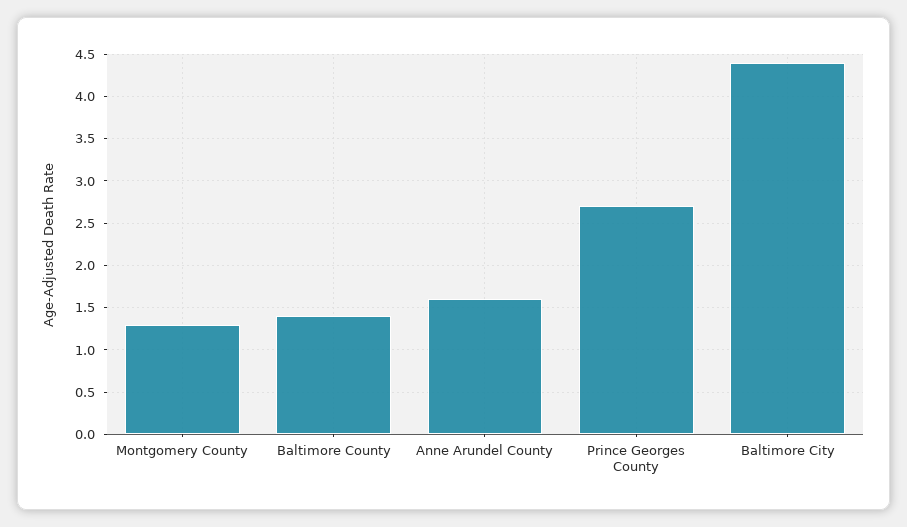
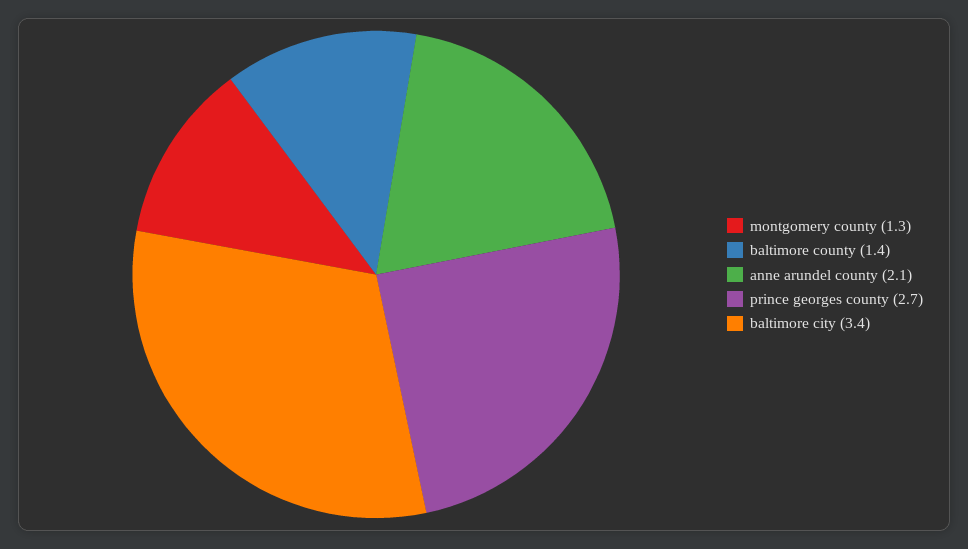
Anne Arundel County: 1.6 -> 2.1
Baltimore City: 4.4 -> 3.4

